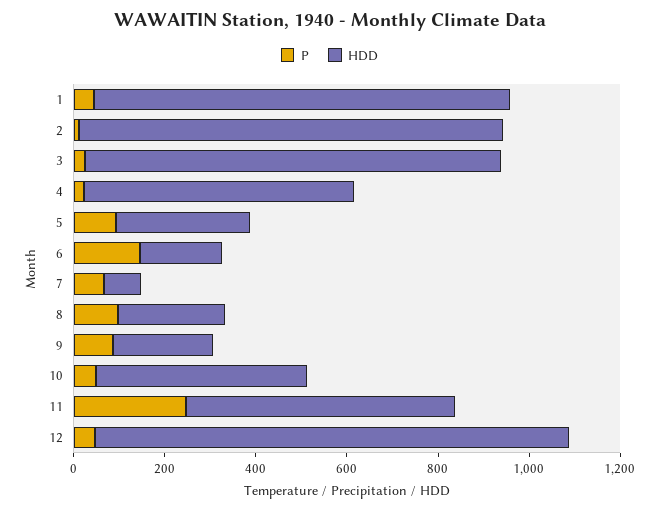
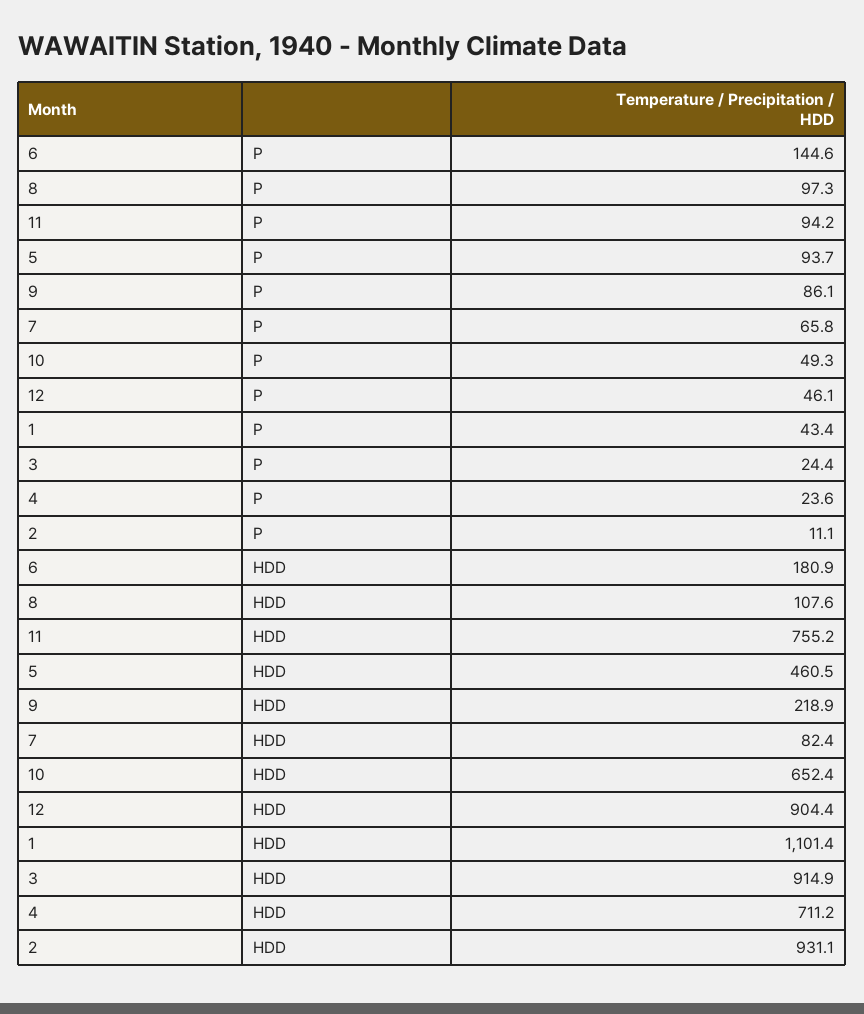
HDD, 1: 900 -> 1101.4
HDD, 4: 600 -> 711.2
HDD, 5: 300 -> 460.5
HDD, 8: 250 -> 107.6
HDD, 10: 450 -> 652.4
P, 11: 250 -> 94.2
HDD, 11: 600 -> 755.2
HDD, 12: 1050 -> 904.4

